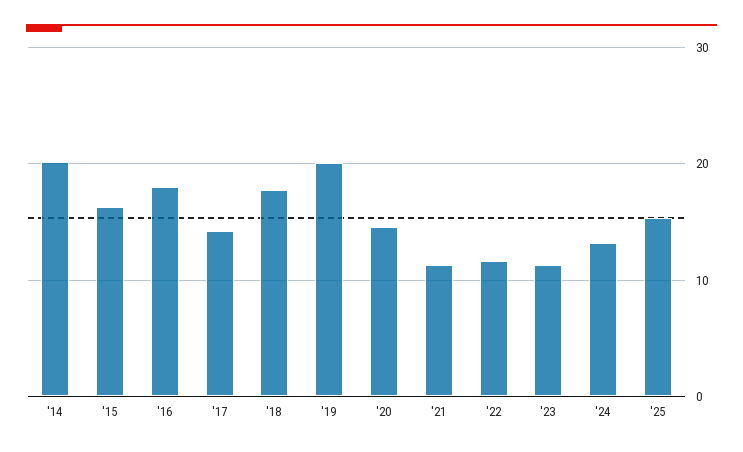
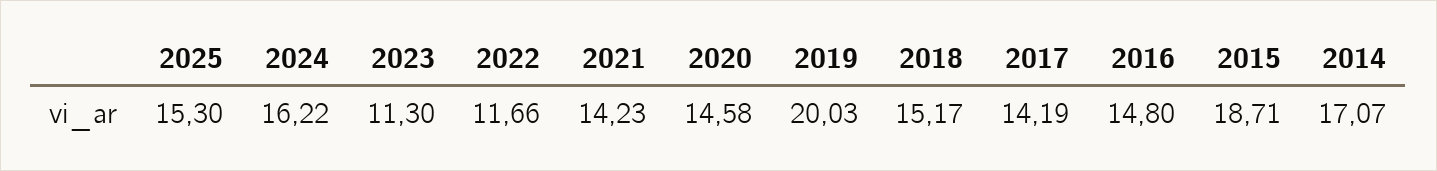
'14: 20 -> 17.07
'15: 16 -> 18.71
'16: 18 -> 14.8
'18: 18 -> 15.17
'21: 11 -> 14.23
'24: 13 -> 16.22

